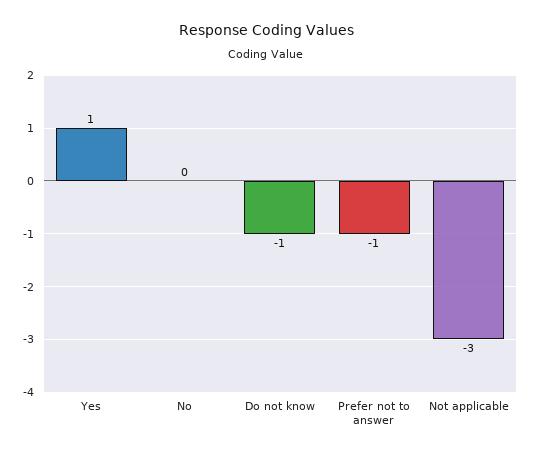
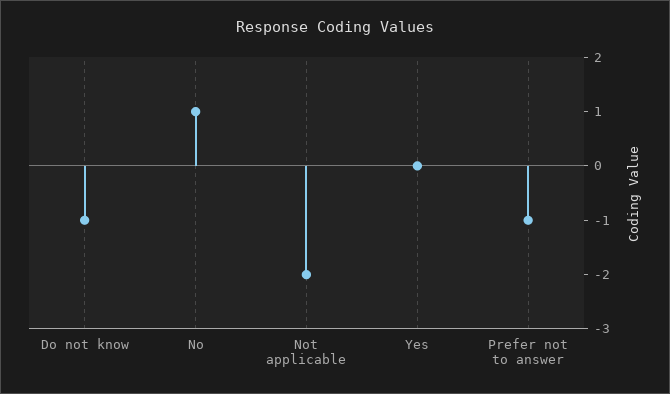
Yes: 1 -> 0
No: 0 -> 1
Not applicable: -3 -> -2

